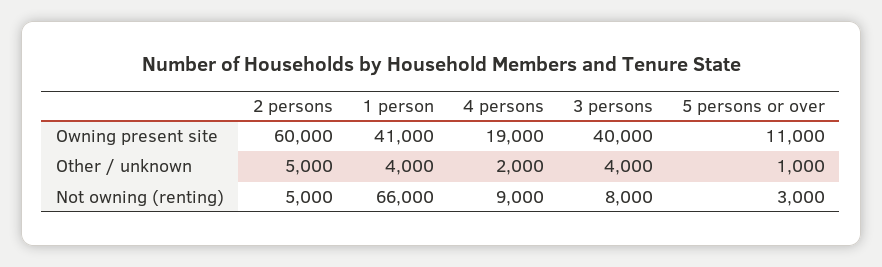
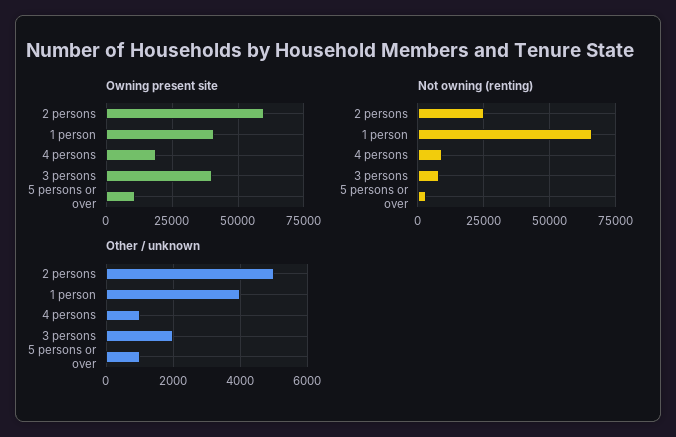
Other / unknown, 4 persons: 2000 -> 1000
Other / unknown, 3 persons: 4000 -> 2000
Not owning (renting), 2 persons: 5000 -> 25000

